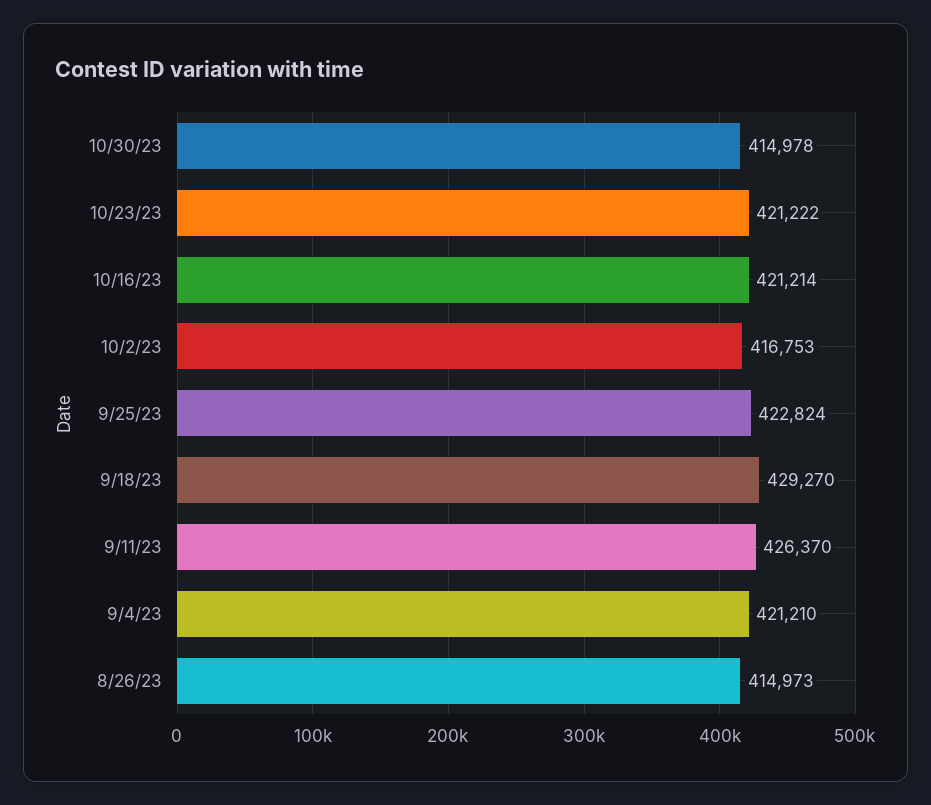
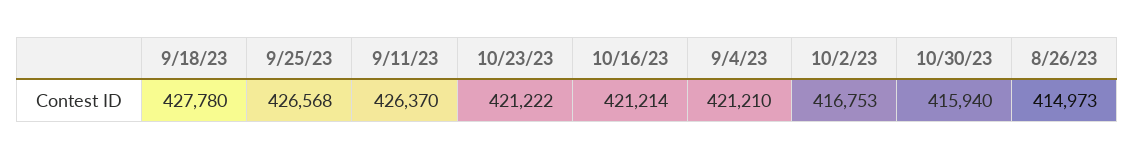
10/30/23: 414978 -> 415940
9/25/23: 422824 -> 426568
9/18/23: 429270 -> 427780

